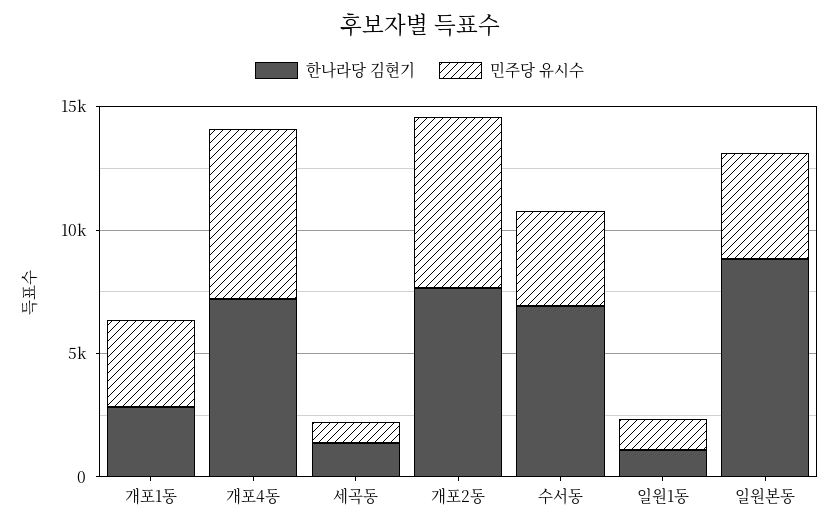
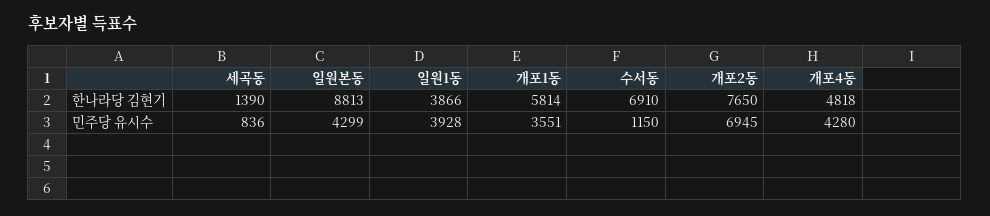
한나라당 김현기, 개포1동: 3000 -> 5814
한나라당 김현기, 개포4동: 7000 -> 4818
민주당 유시수, 개포4동: 7000 -> 4280
민주당 유시수, 수서동: 4000 -> 1150
한나라당 김현기, 일원1동: 1000 -> 3866
민주당 유시수, 일원1동: 1000 -> 3928

